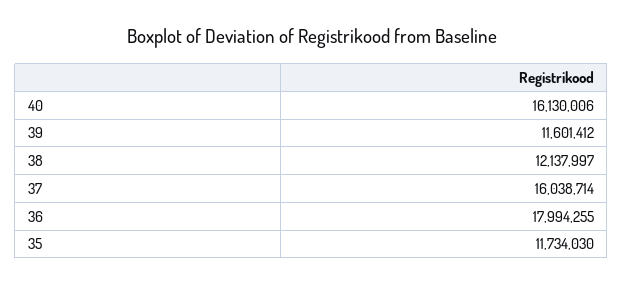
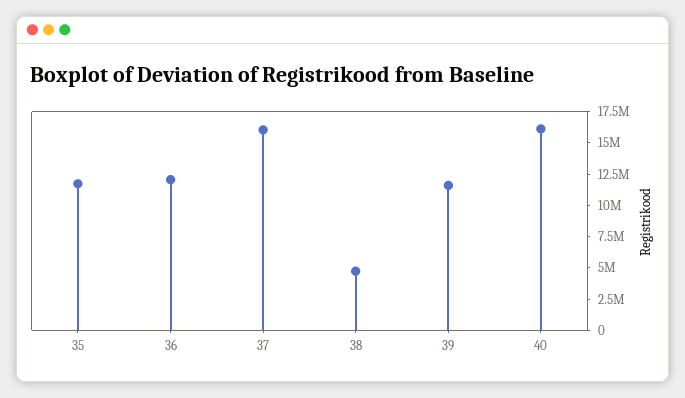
38: 12137997 -> 5000000
36: 17994255 -> 12500000

